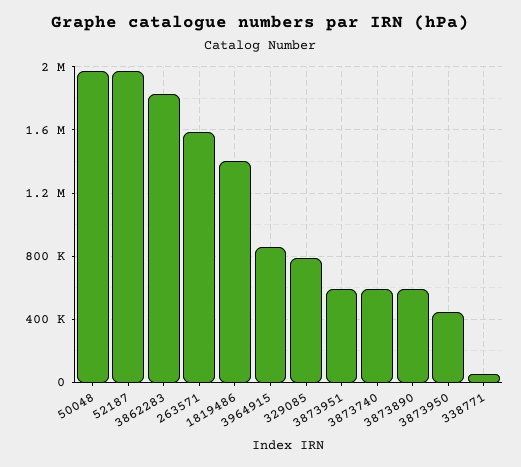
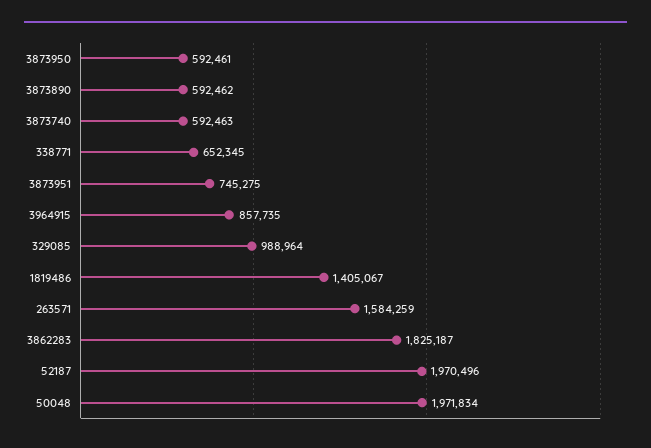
329085: 800000 -> 988964
3873951: 600000 -> 745275
3873950: 450000 -> 592461
338771: 50000 -> 652345

